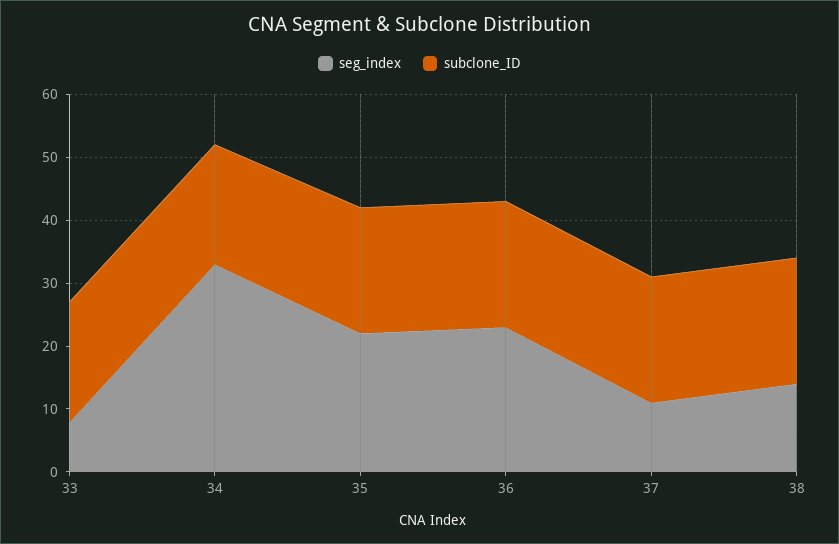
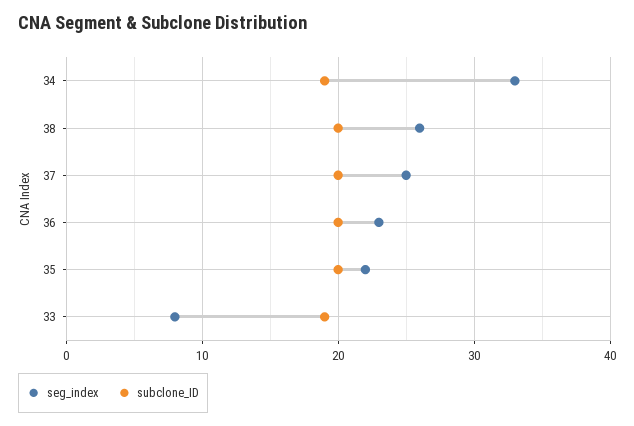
seg_index, 37: 10 -> 25
seg_index, 38: 15 -> 26

